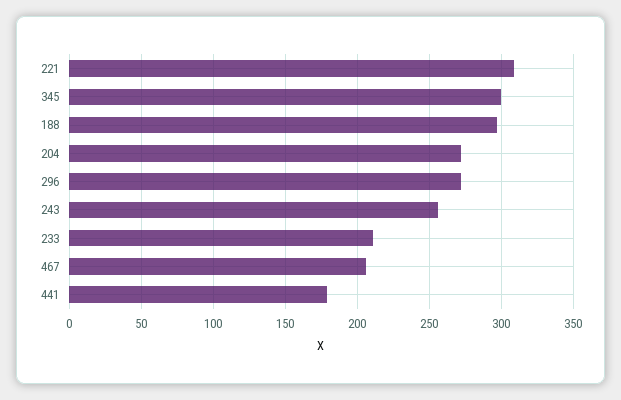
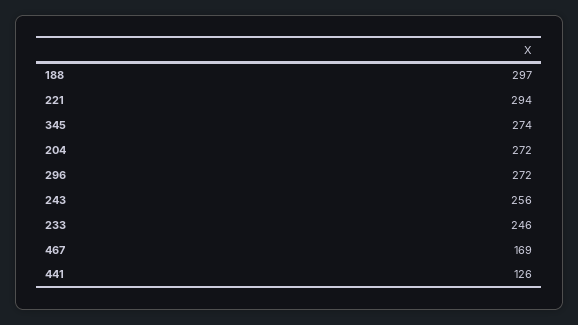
221: 310 -> 294
345: 300 -> 274
233: 210 -> 246
467: 205 -> 169
441: 180 -> 126

